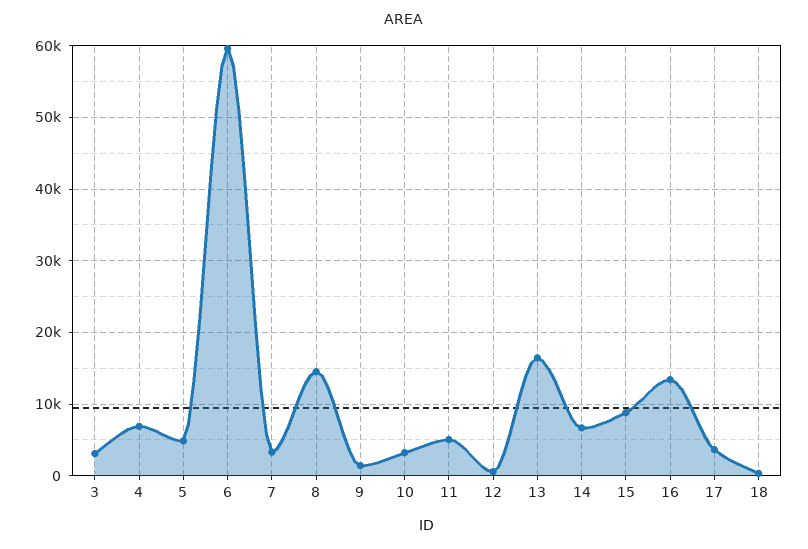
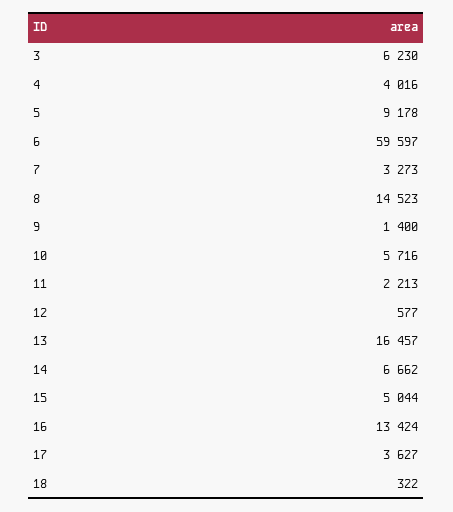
3: 3000 -> 6230
4: 7000 -> 4016
5: 5000 -> 9178
10: 3000 -> 5716
11: 5000 -> 2213
15: 9000 -> 5044

